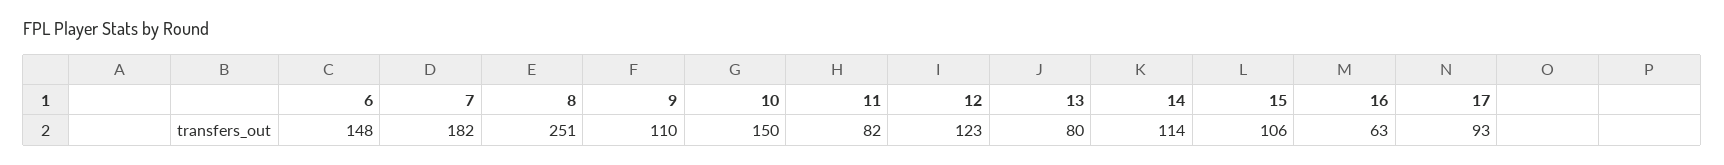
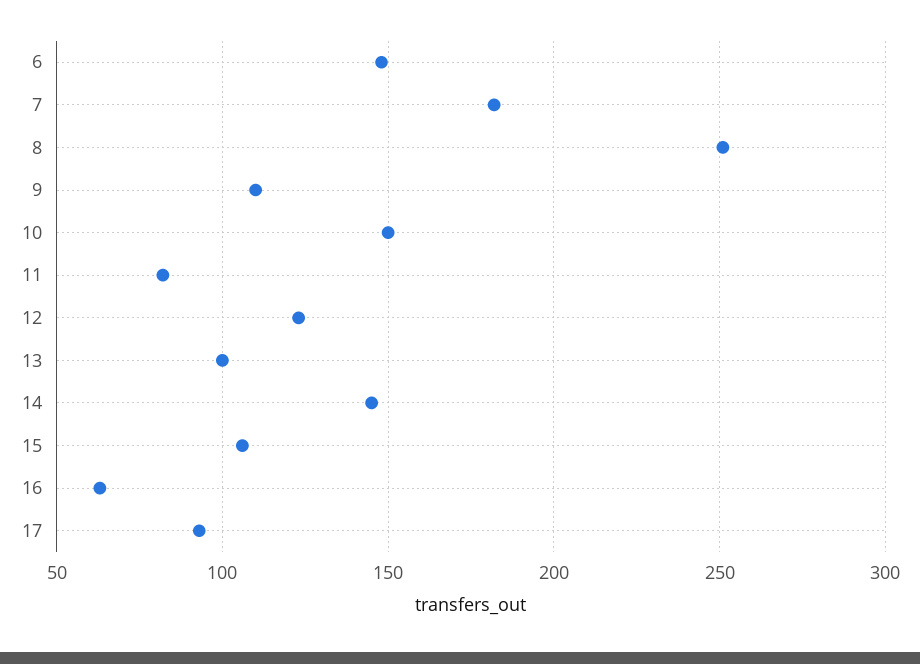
13: 80 -> 100
14: 114 -> 145

